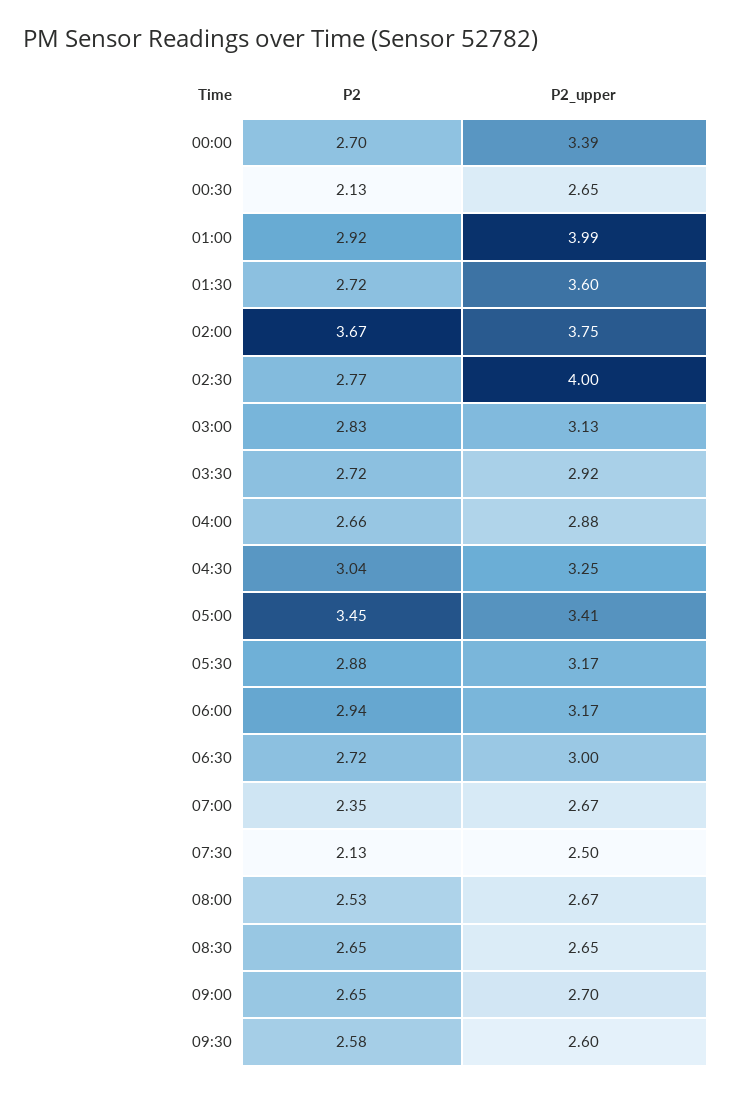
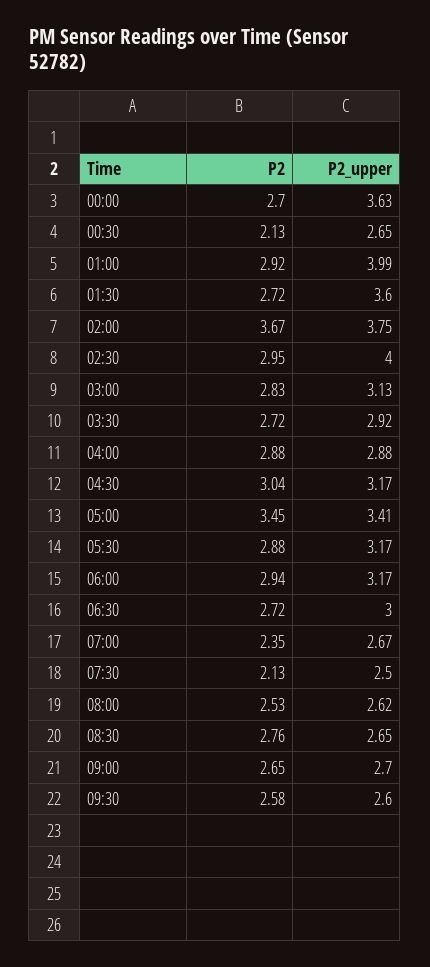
P2_upper, 00:00: 3.39 -> 3.63
P2, 02:30: 2.77 -> 2.95
P2, 04:00: 2.66 -> 2.88
P2_upper, 04:30: 3.25 -> 3.17
P2_upper, 08:00: 2.67 -> 2.62
P2, 08:30: 2.65 -> 2.76

